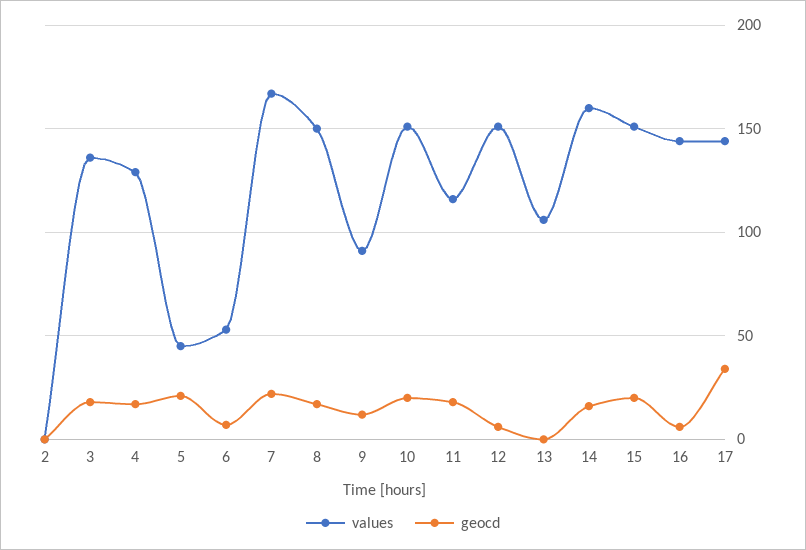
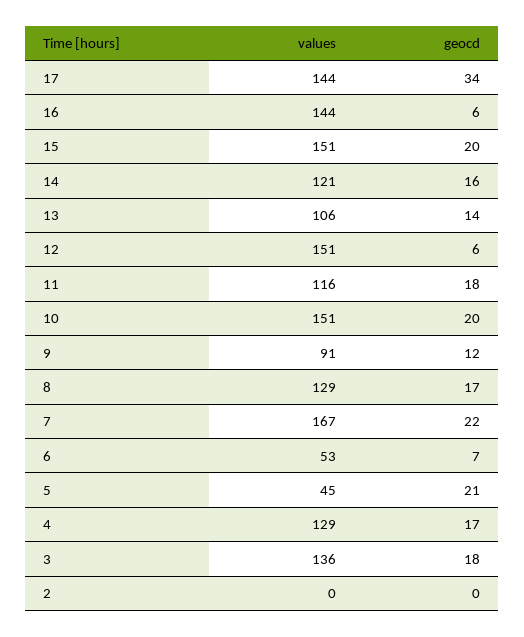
values, 8: 150 -> 129
geocd, 13: 0 -> 14
values, 14: 160 -> 121

